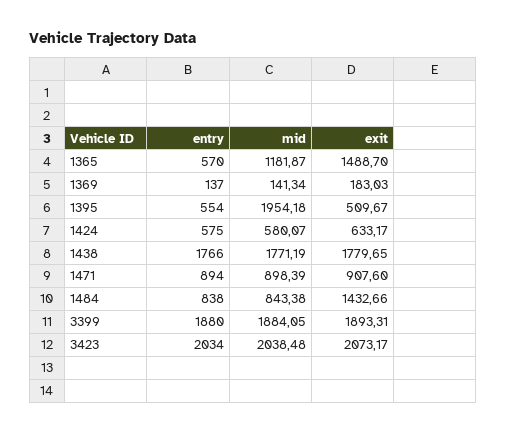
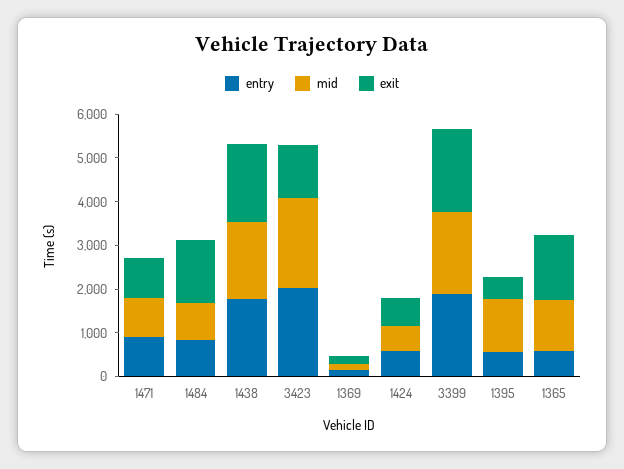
mid, 1395: 1954.18 -> 1200
exit, 3423: 2073.17 -> 1200

